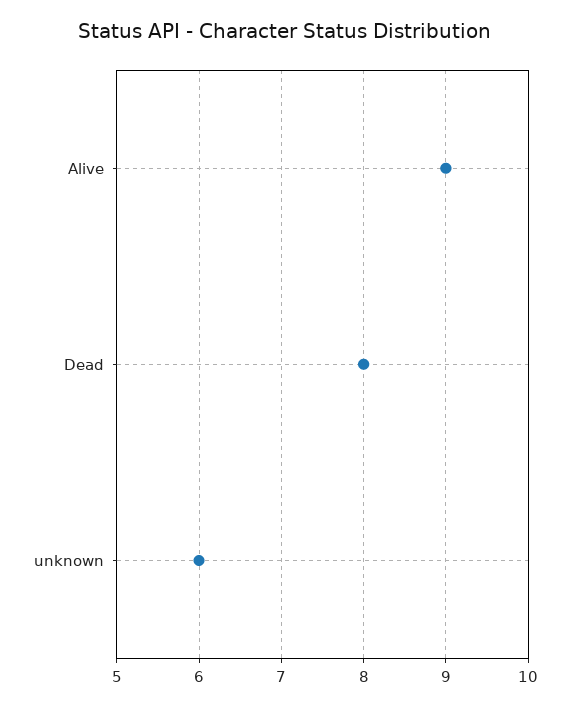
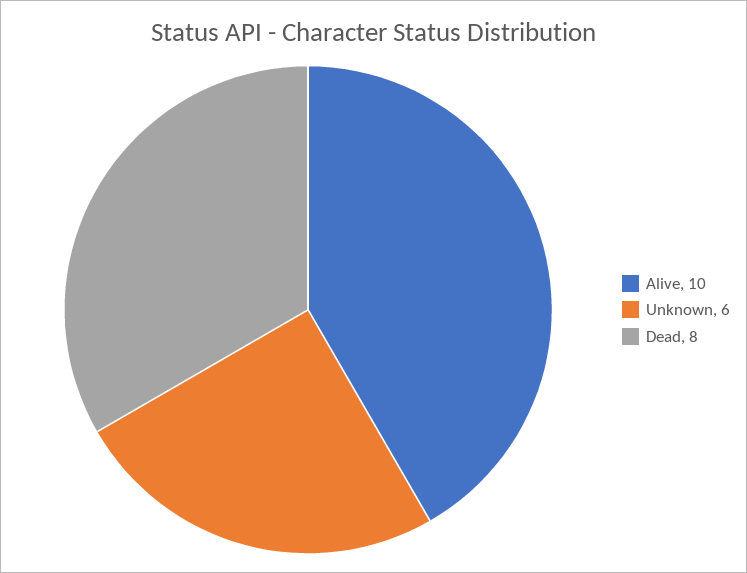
Alive: 9 -> 10

